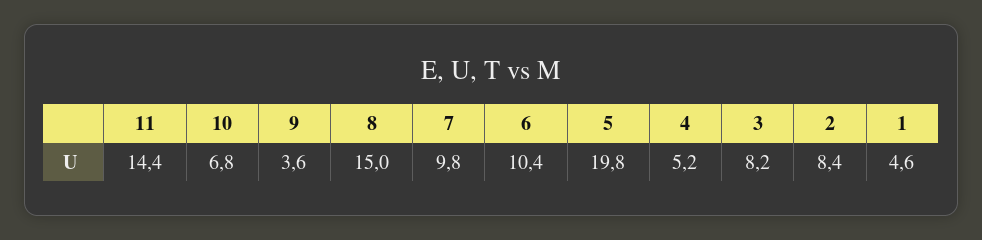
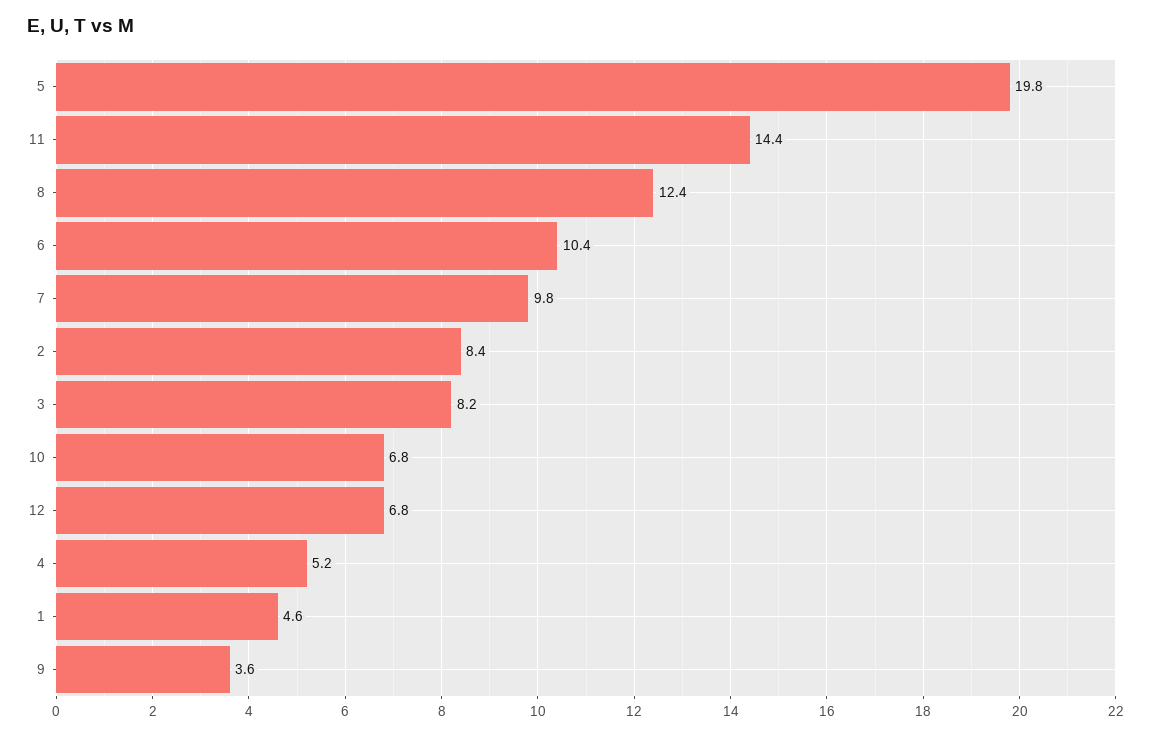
8: 15 -> 12.4
12: none -> 6.8

